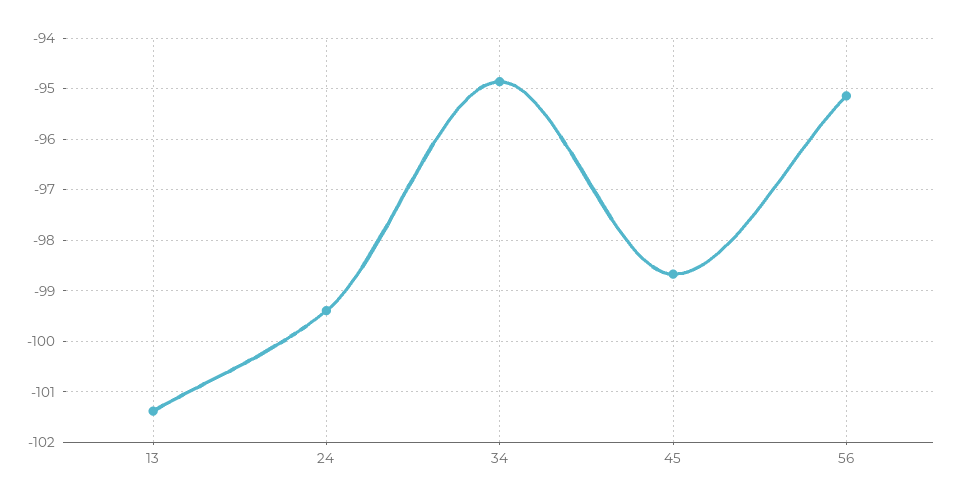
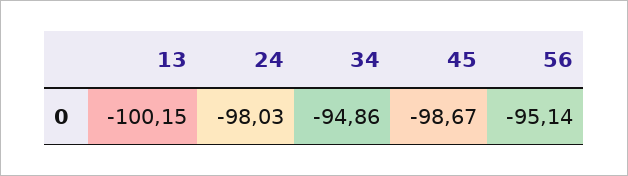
13: -101.4 -> -100.15
24: -99.4 -> -98.03

